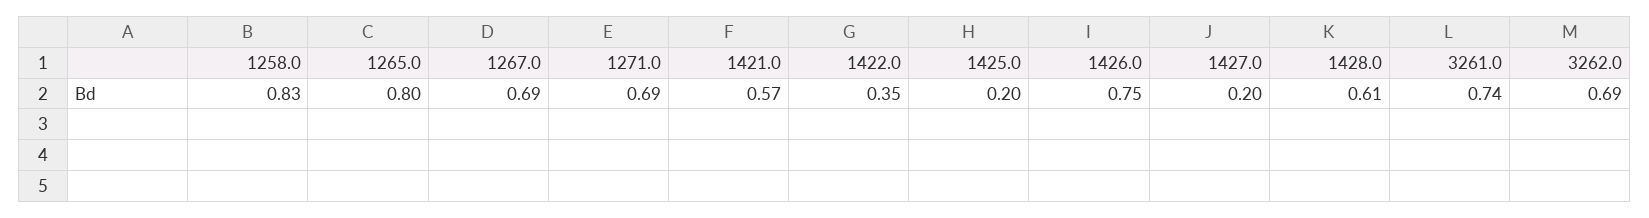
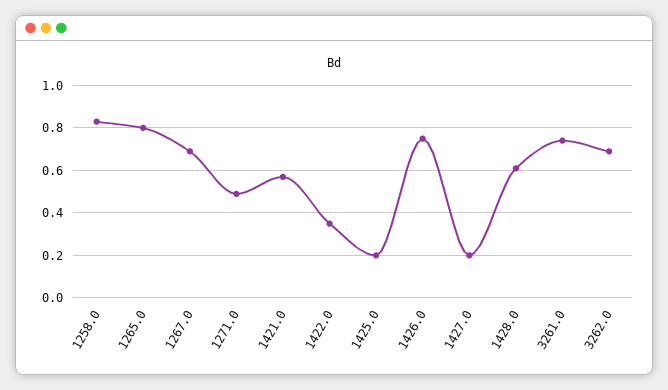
1271.0: 0.69 -> 0.5

